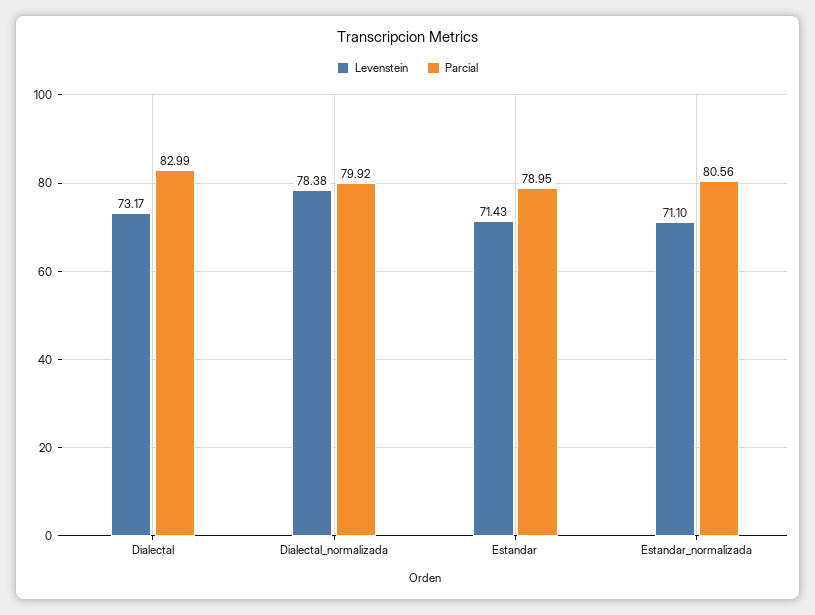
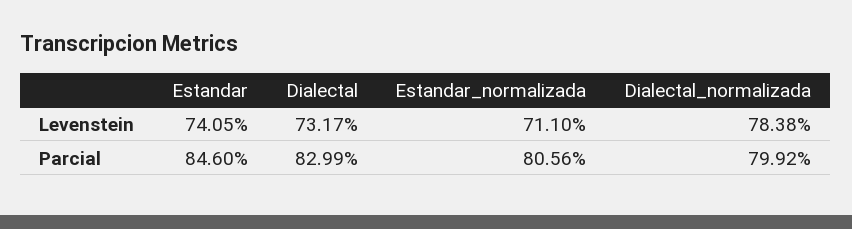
Levenstein, Estandar: 71.43 -> 74.05
Parcial, Estandar: 78.95 -> 84.6

